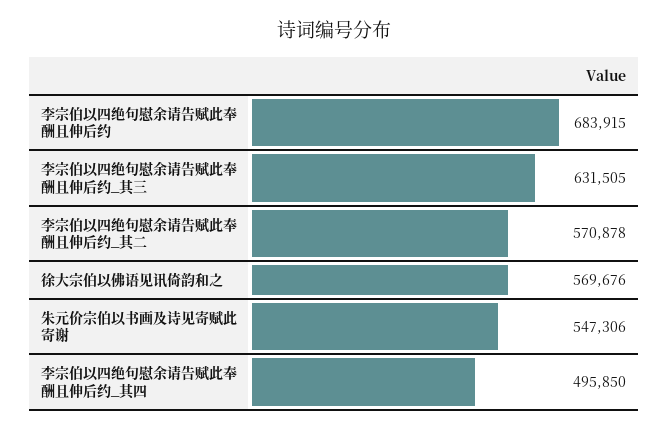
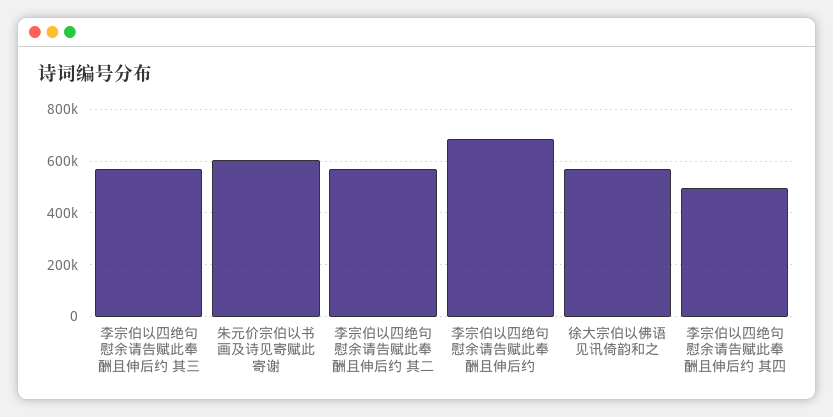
李宗伯以四绝句慰余请告赋此奉酬且伸后约_其三: 631505 -> 575000
朱元价宗伯以书画及诗见寄赋此寄谢: 547306 -> 600000

